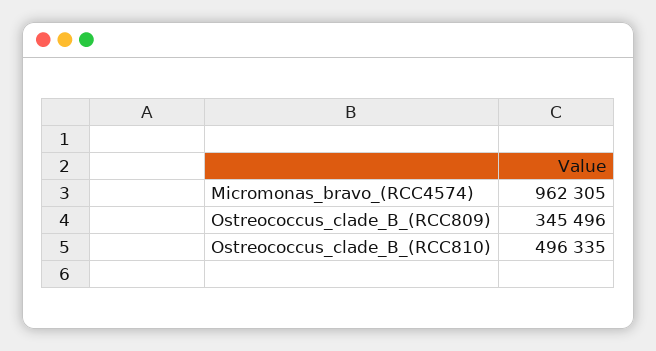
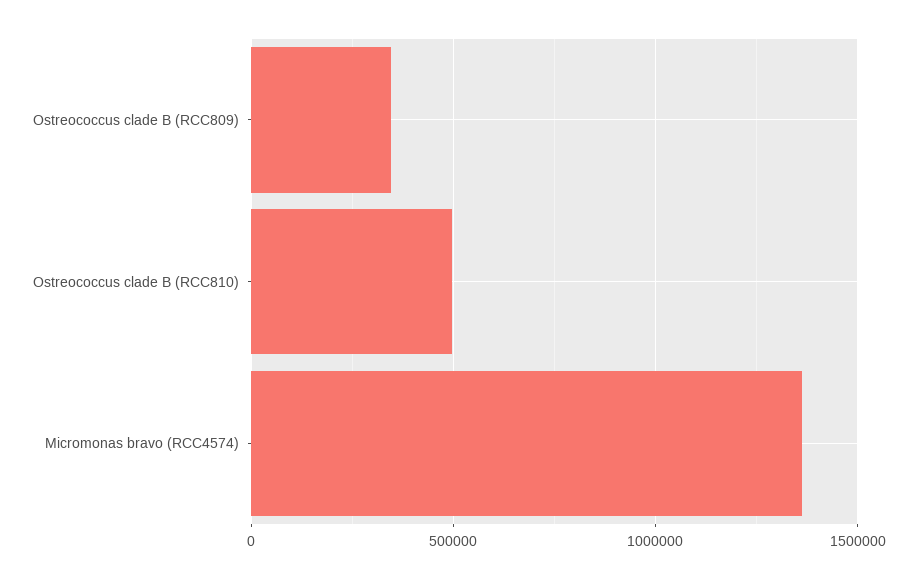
Micromonas_bravo_(RCC4574): 962305 -> 1350000

